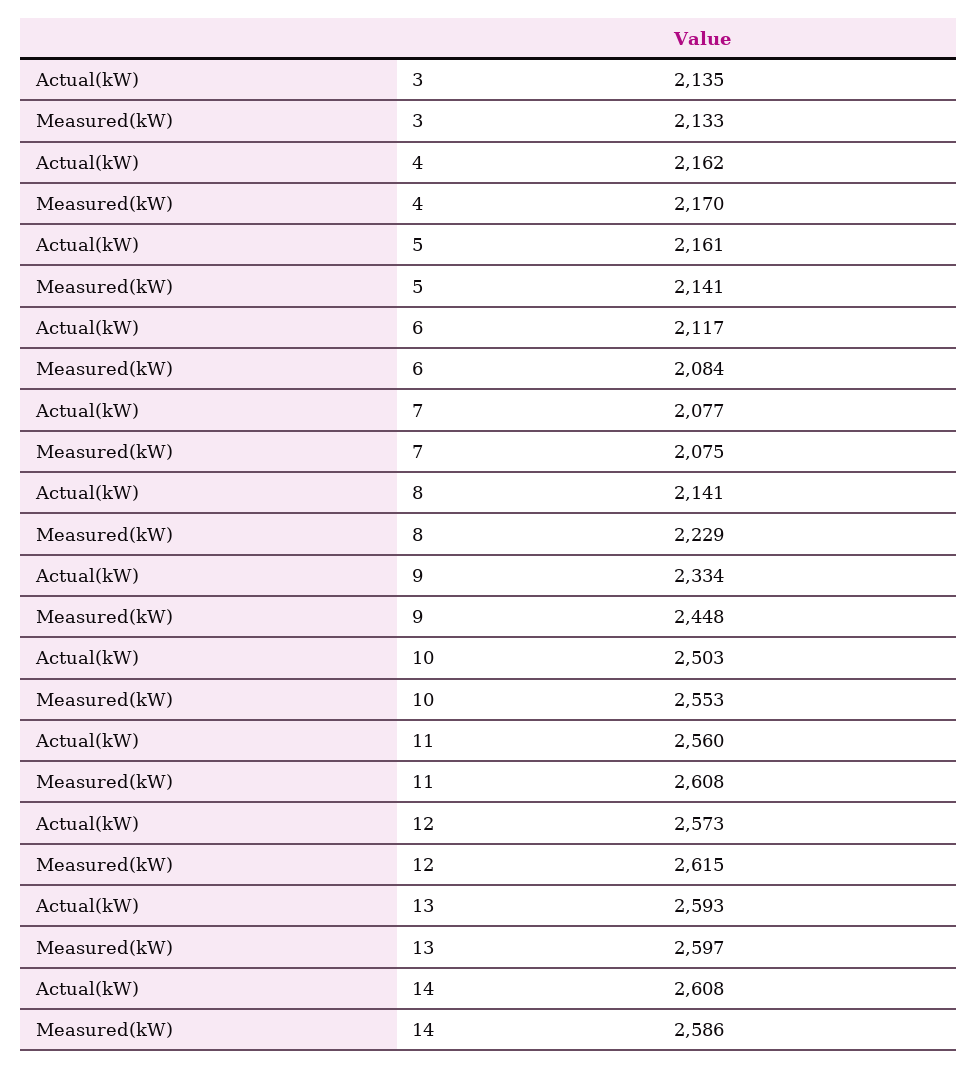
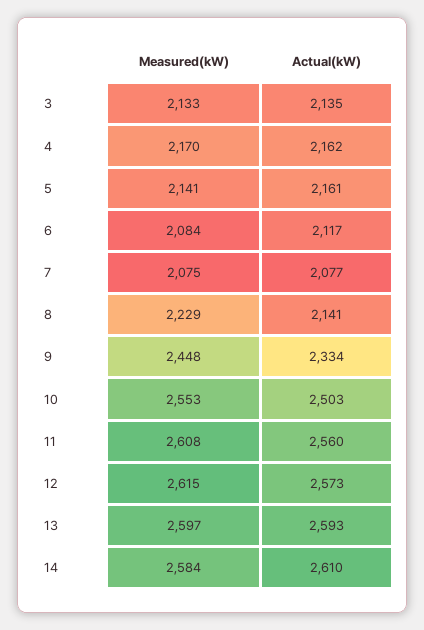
Actual(kW), 14: 2608 -> 2610
Measured(kW), 14: 2586 -> 2584

